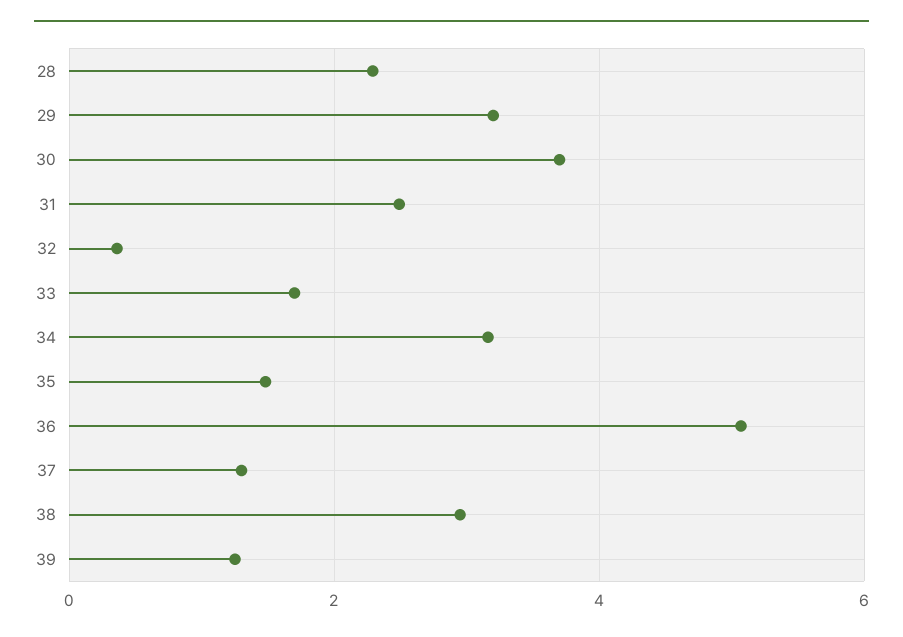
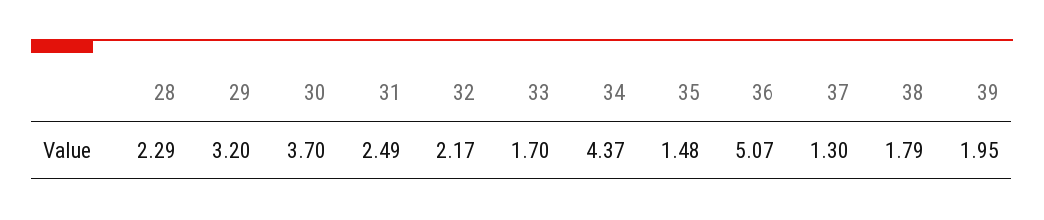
32: 0.4 -> 2.17
34: 3.2 -> 4.37
38: 3 -> 1.79
39: 1.2 -> 1.95

